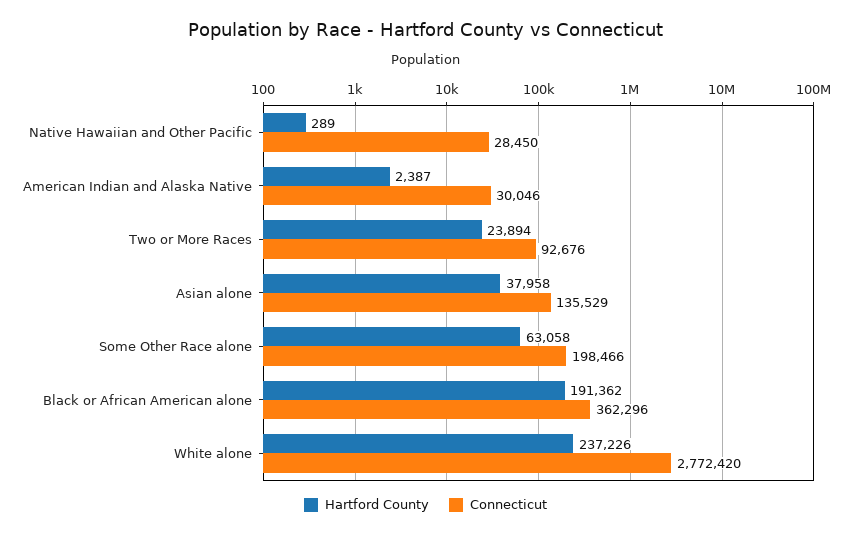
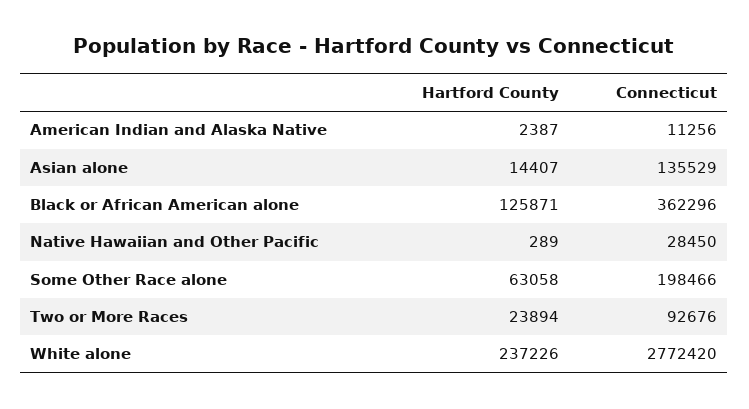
Connecticut, American Indian and Alaska Native: 30046 -> 11256
Hartford County, Asian alone: 37958 -> 14407
Hartford County, Black or African American alone: 191362 -> 125871

